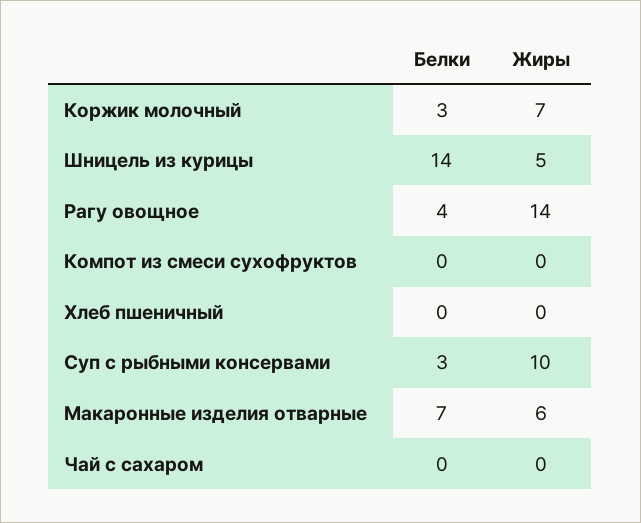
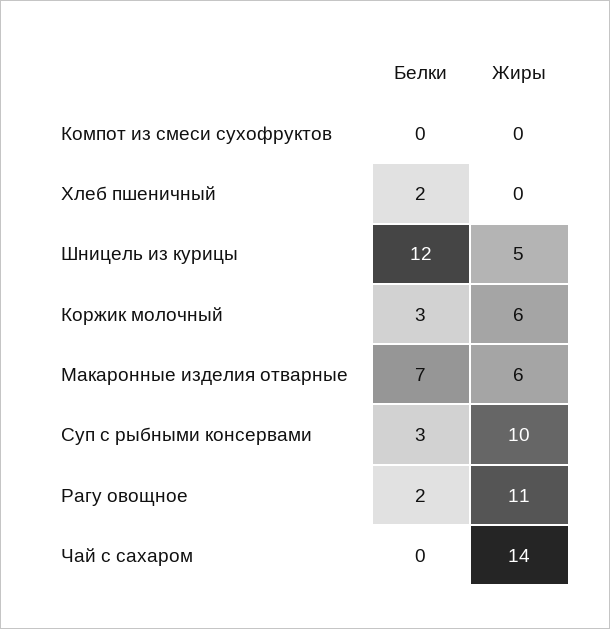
Жиры, Коржик молочный: 7 -> 6
Белки, Шницель из курицы: 14 -> 12
Белки, Рагу овощное: 4 -> 2
Жиры, Рагу овощное: 14 -> 11
Белки, Хлеб пшеничный: 0 -> 2
Жиры, Чай с сахаром: 0 -> 14

